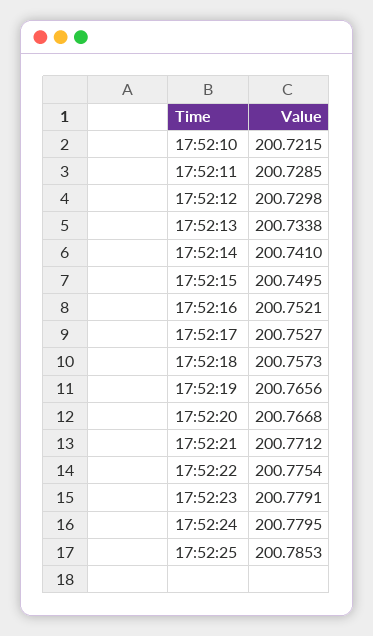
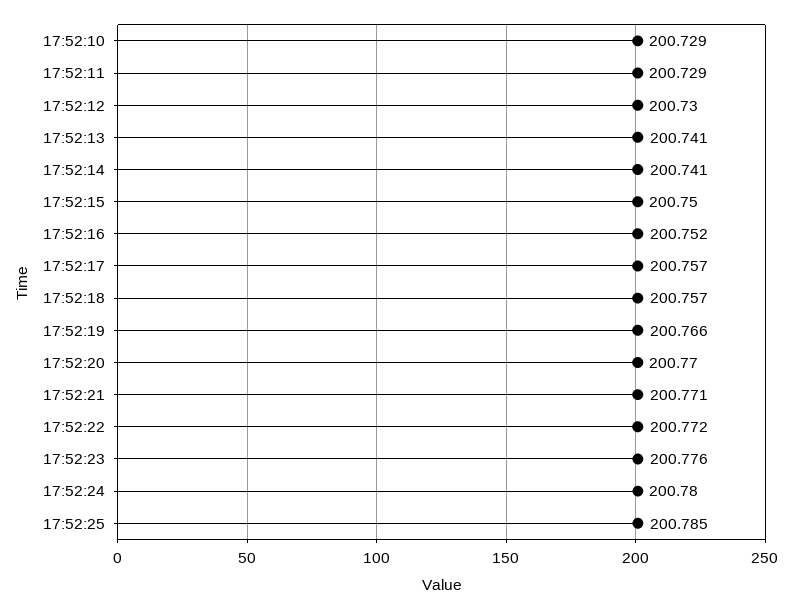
17:52:10: 200.7215 -> 200.729
17:52:13: 200.7338 -> 200.741
17:52:17: 200.7527 -> 200.757
17:52:20: 200.7668 -> 200.77
17:52:22: 200.7754 -> 200.772
17:52:23: 200.7791 -> 200.776

